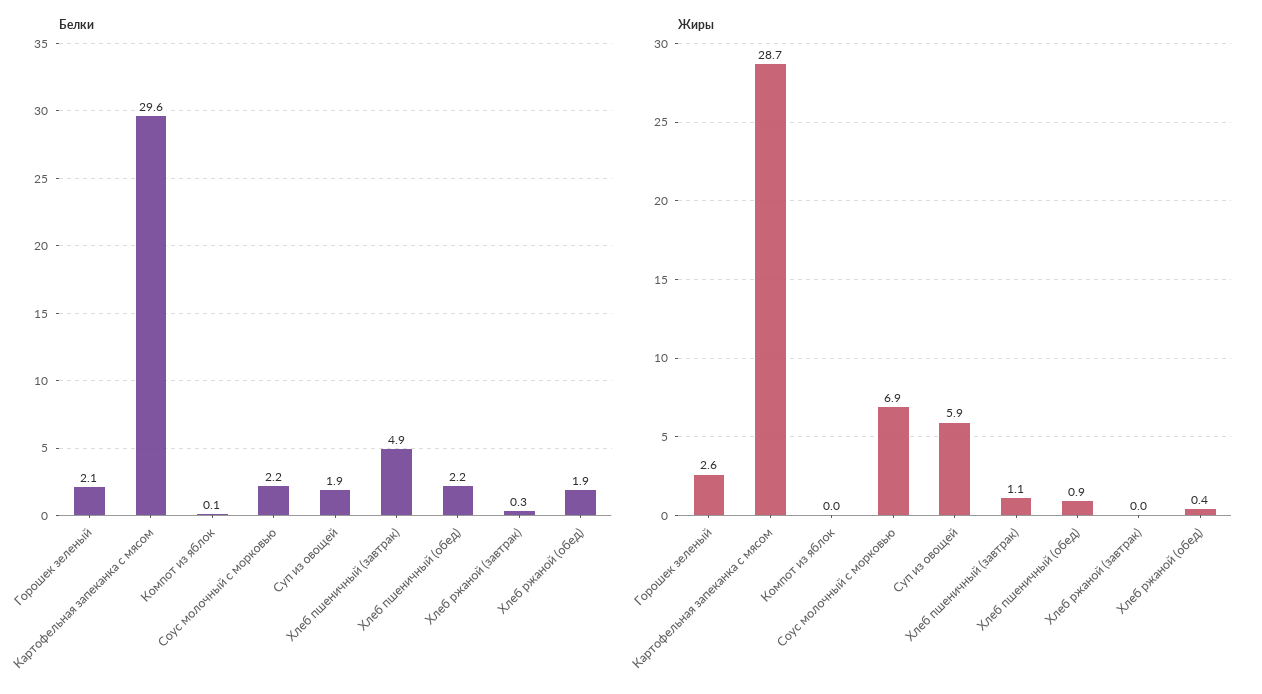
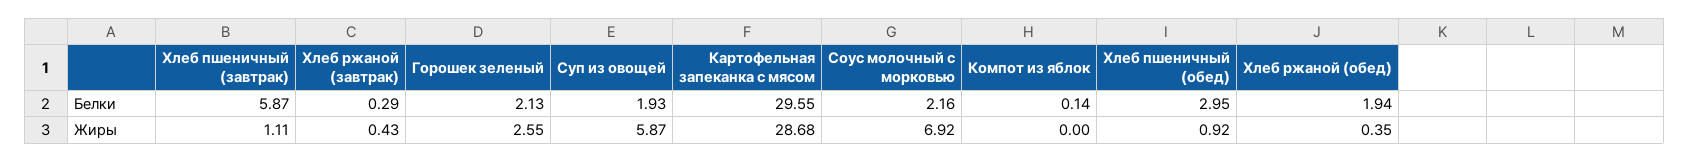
Белки, Хлеб пшеничный (завтрак): 4.9 -> 5.87
Белки, Хлеб пшеничный (обед): 2.2 -> 2.95
Жиры, Хлеб ржаной (завтрак): 0 -> 0.43

